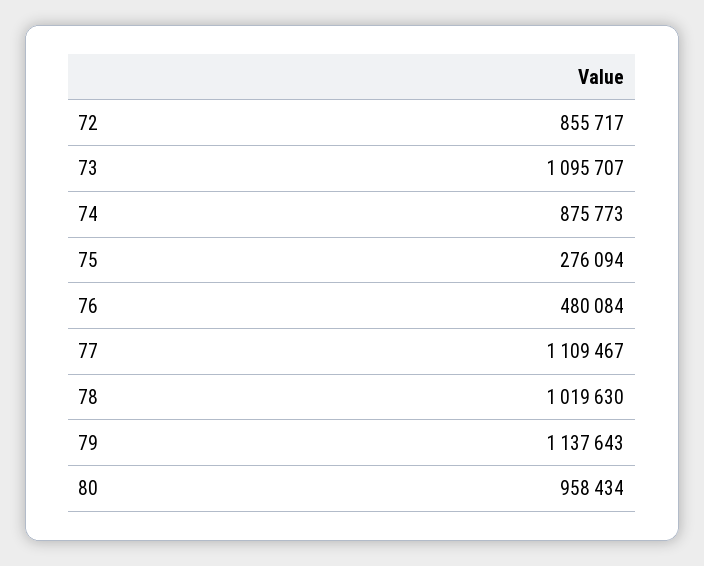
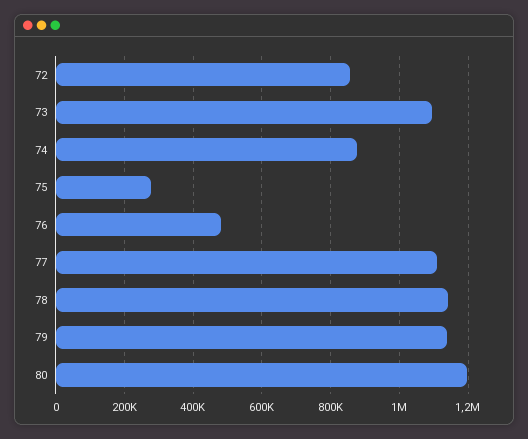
78: 1019630 -> 1140000
80: 958434 -> 1200000

